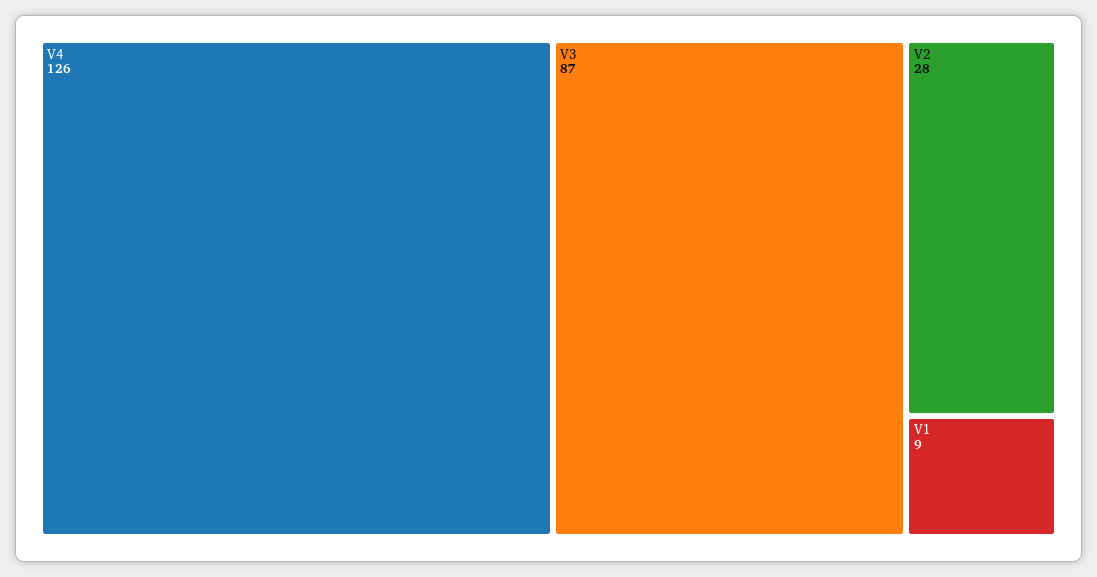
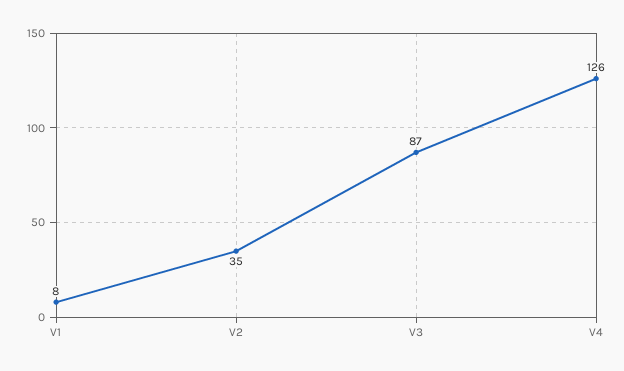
V2: 28 -> 35
V1: 9 -> 8

